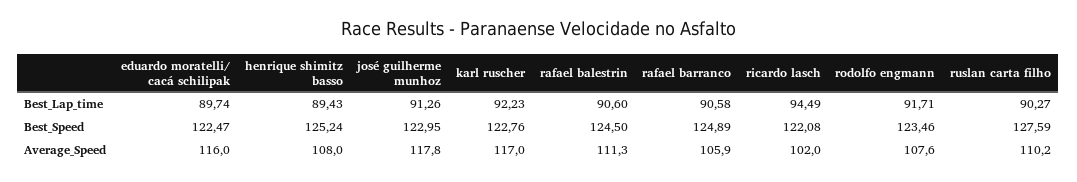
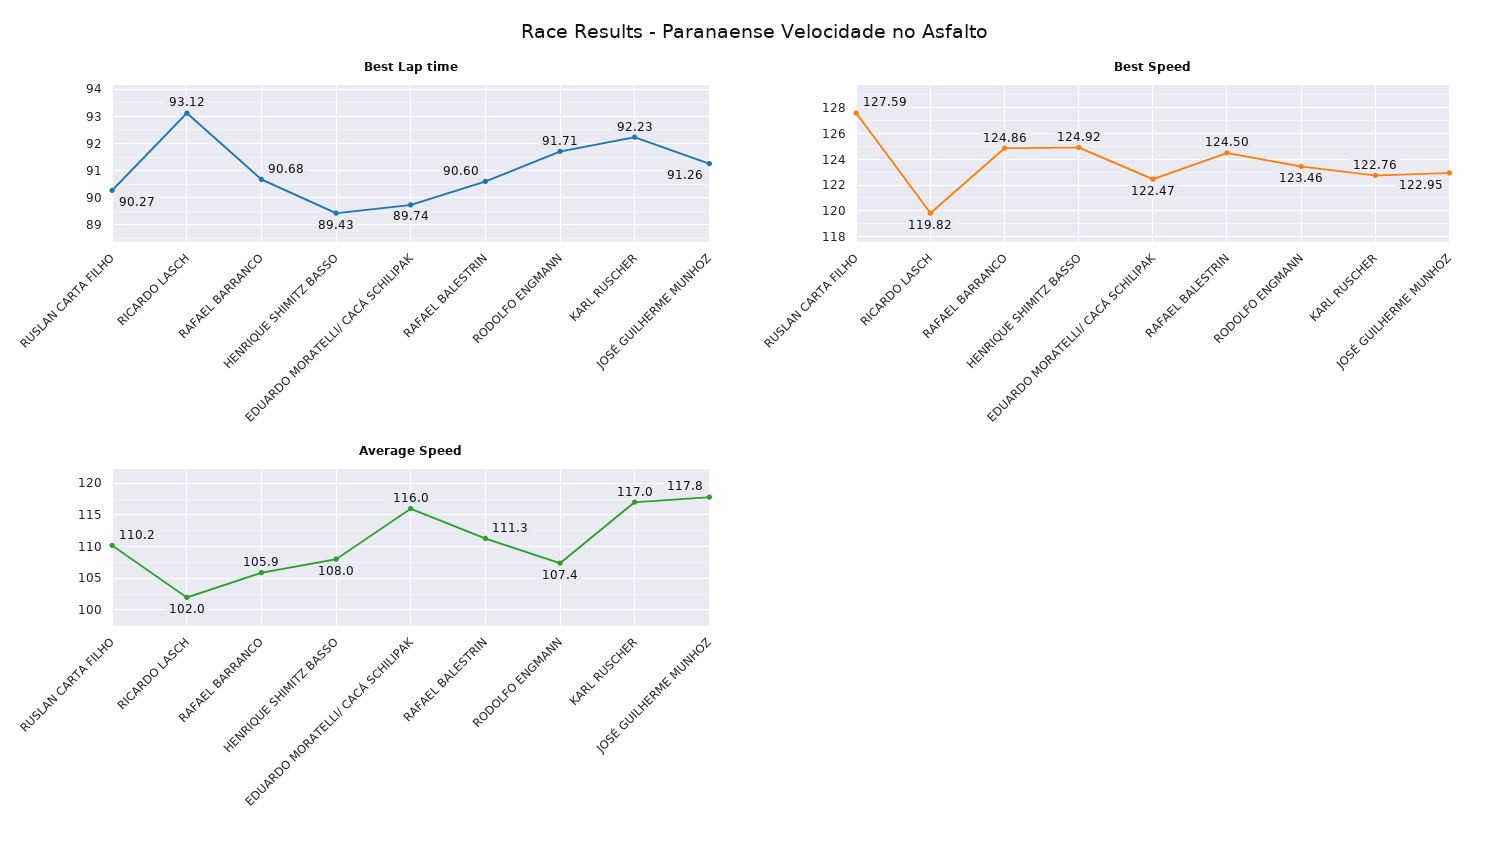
Best_Lap_time, rafael barranco: 90.58 -> 90.68
Best_Lap_time, ricardo lasch: 94.49 -> 93.12
Best_Speed, henrique shimitz basso: 125.24 -> 124.92
Best_Speed, rafael barranco: 124.89 -> 124.86
Best_Speed, ricardo lasch: 122.08 -> 119.82
Average_Speed, rodolfo engmann: 107.6 -> 107.4

